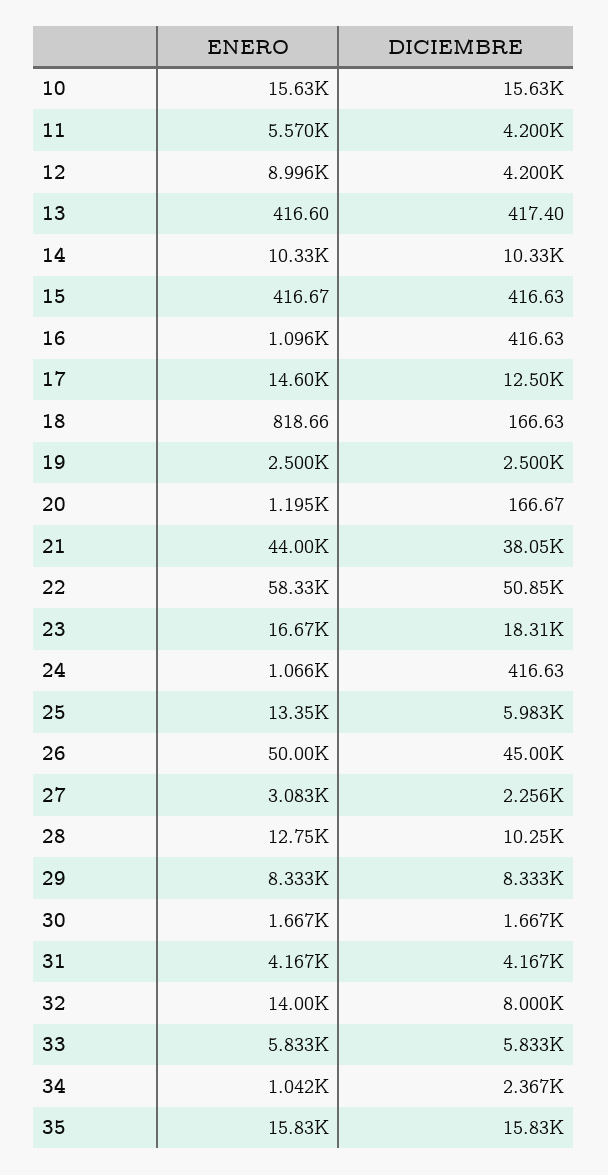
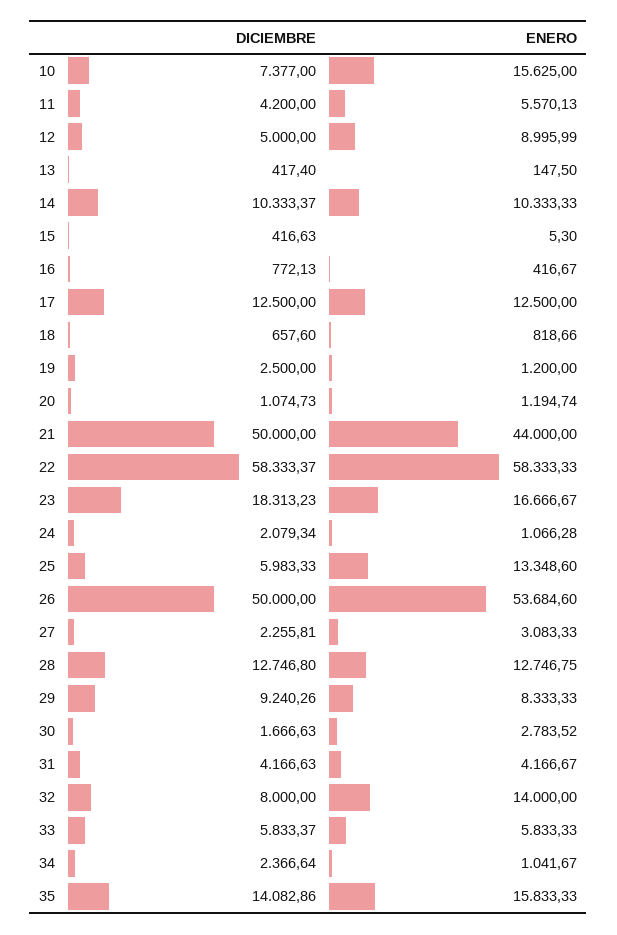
DICIEMBRE, 10: 15630 -> 7377
DICIEMBRE, 12: 4200 -> 5000
ENERO, 13: 416.6 -> 147.5
ENERO, 15: 416.67 -> 5.3
ENERO, 16: 1096 -> 416.67
DICIEMBRE, 16: 416.63 -> 772.13
ENERO, 17: 14600 -> 12500
DICIEMBRE, 18: 166.63 -> 657.6
ENERO, 19: 2500 -> 1200
DICIEMBRE, 20: 166.67 -> 1074.73
DICIEMBRE, 21: 38050 -> 50000
DICIEMBRE, 22: 50850 -> 58333.37
DICIEMBRE, 24: 416.63 -> 2079.34
ENERO, 26: 50000 -> 53684.6
DICIEMBRE, 26: 45000 -> 50000
DICIEMBRE, 28: 10250 -> 12746.8
DICIEMBRE, 29: 8333 -> 9240.26
ENERO, 30: 1667 -> 2783.52
DICIEMBRE, 35: 15830 -> 14082.86

